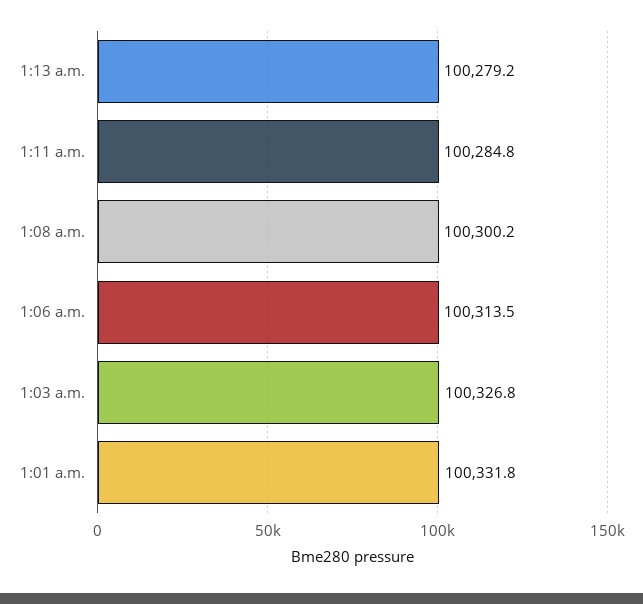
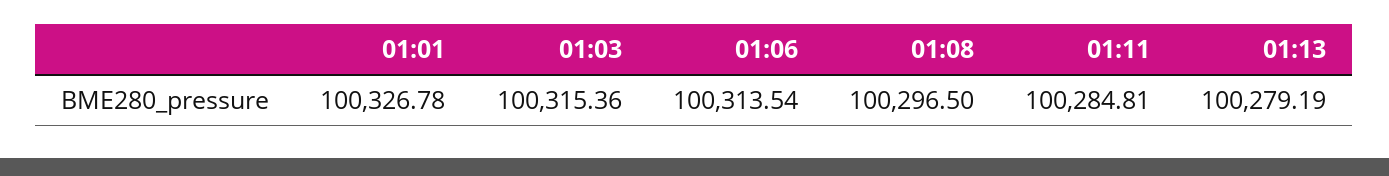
1:08 a.m.: 100300.2 -> 100296.5
1:03 a.m.: 100326.8 -> 100315.36
1:01 a.m.: 100331.8 -> 100326.78

